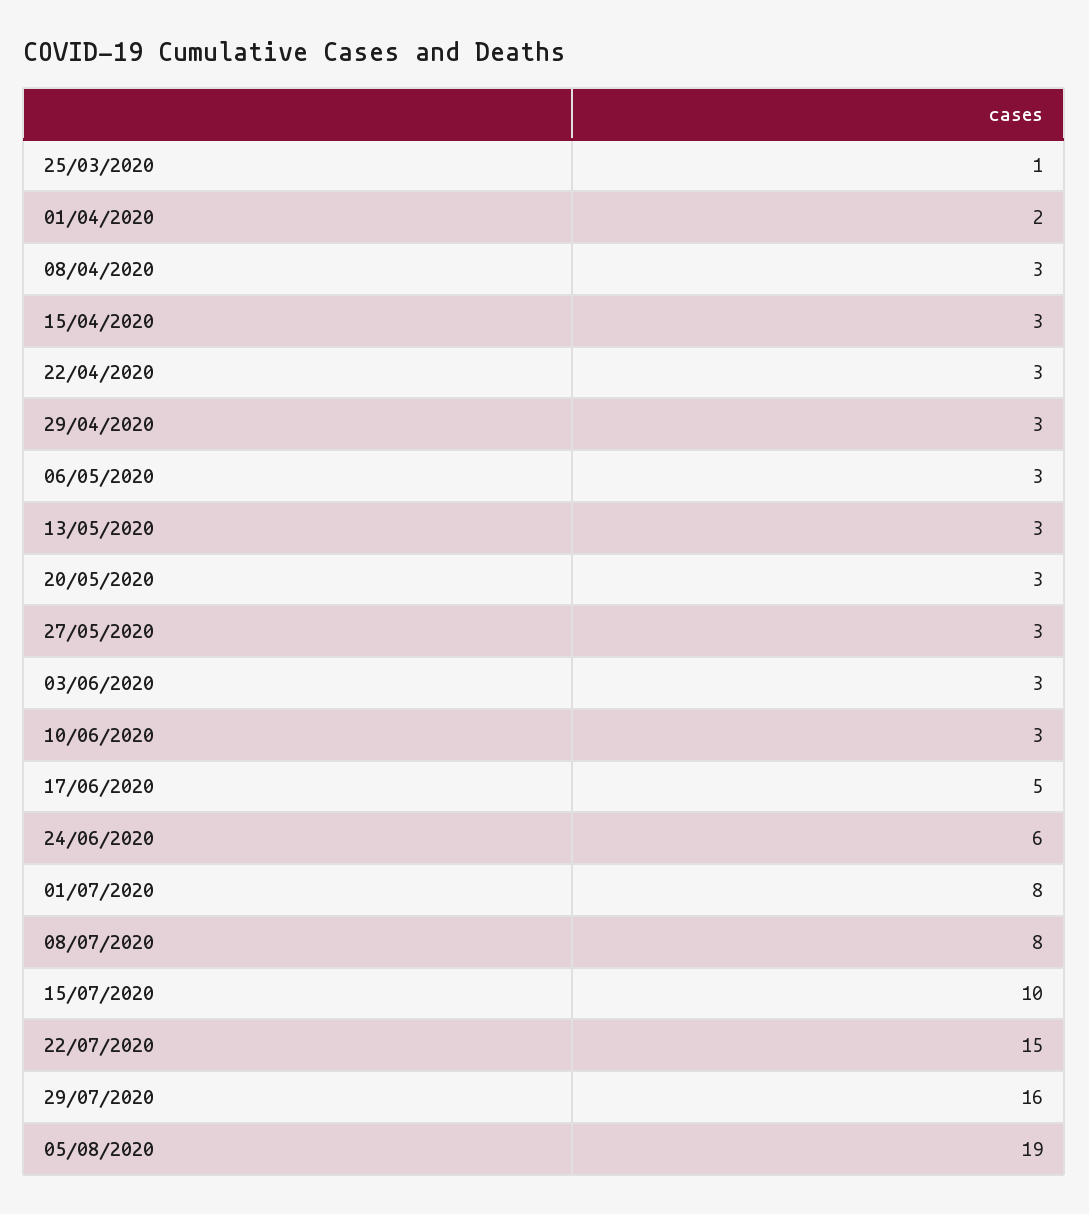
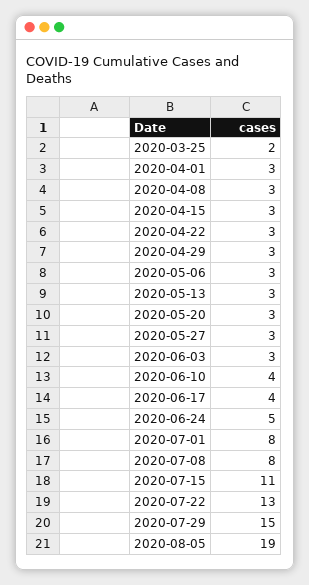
25/03/2020: 1 -> 2
01/04/2020: 2 -> 3
10/06/2020: 3 -> 4
17/06/2020: 5 -> 4
24/06/2020: 6 -> 5
15/07/2020: 10 -> 11
22/07/2020: 15 -> 13
29/07/2020: 16 -> 15

